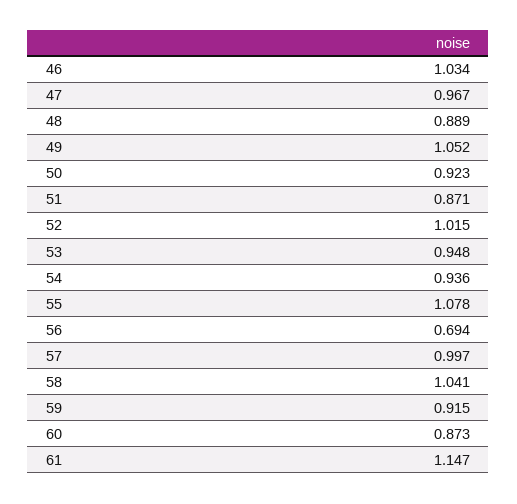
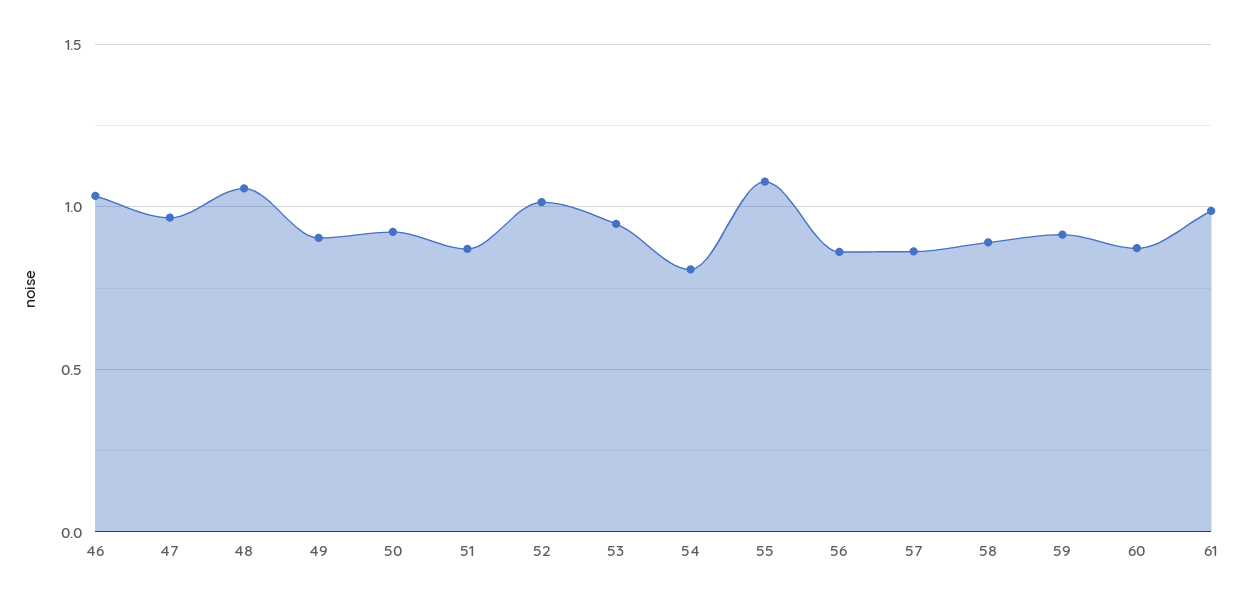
48: 0.889 -> 1.05
49: 1.052 -> 0.9
54: 0.936 -> 0.8
56: 0.694 -> 0.85
57: 0.997 -> 0.85
58: 1.041 -> 0.9
61: 1.147 -> 1

